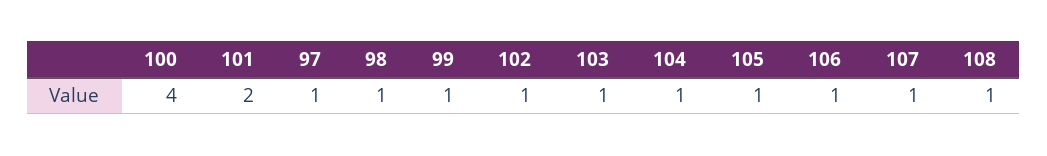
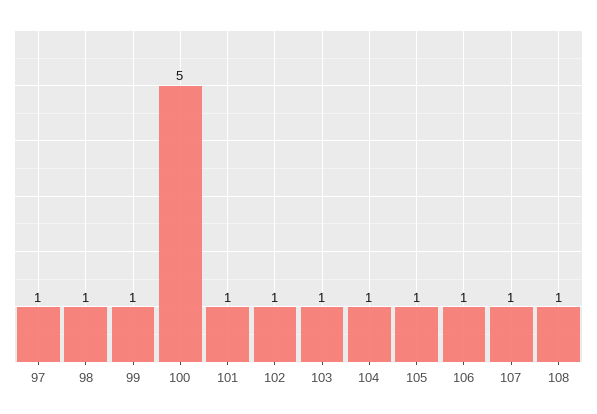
100: 4 -> 5
101: 2 -> 1

